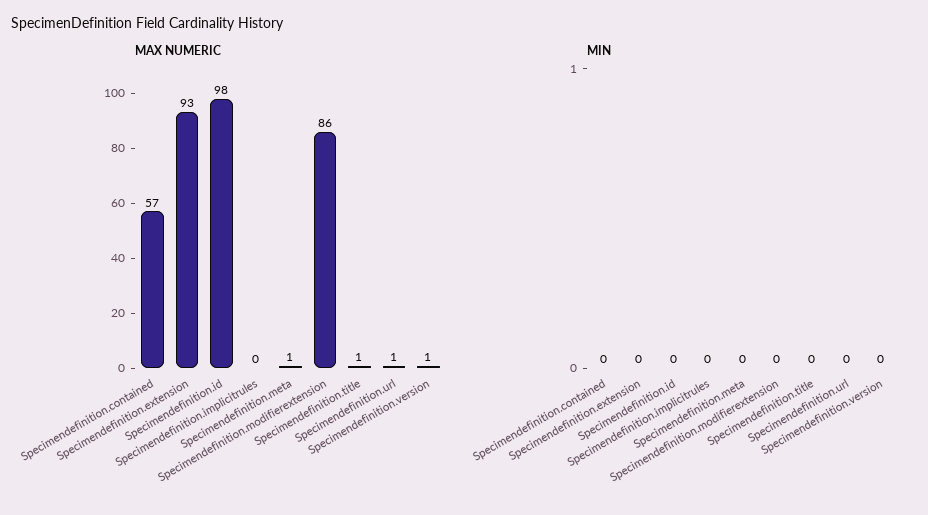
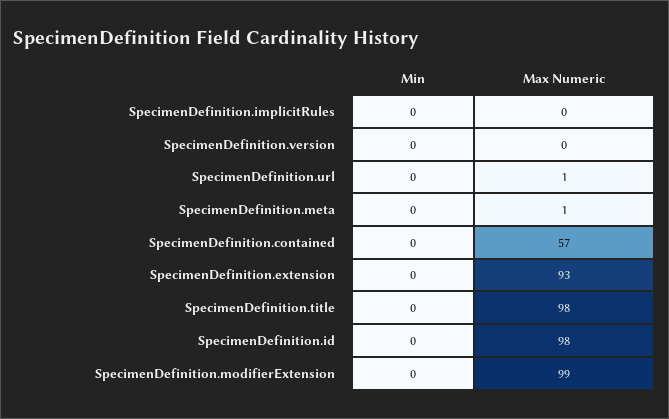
MAX NUMERIC, Specimendefinition.modifierextension: 86 -> 99
MAX NUMERIC, Specimendefinition.title: 1 -> 98
MAX NUMERIC, Specimendefinition.version: 1 -> 0

